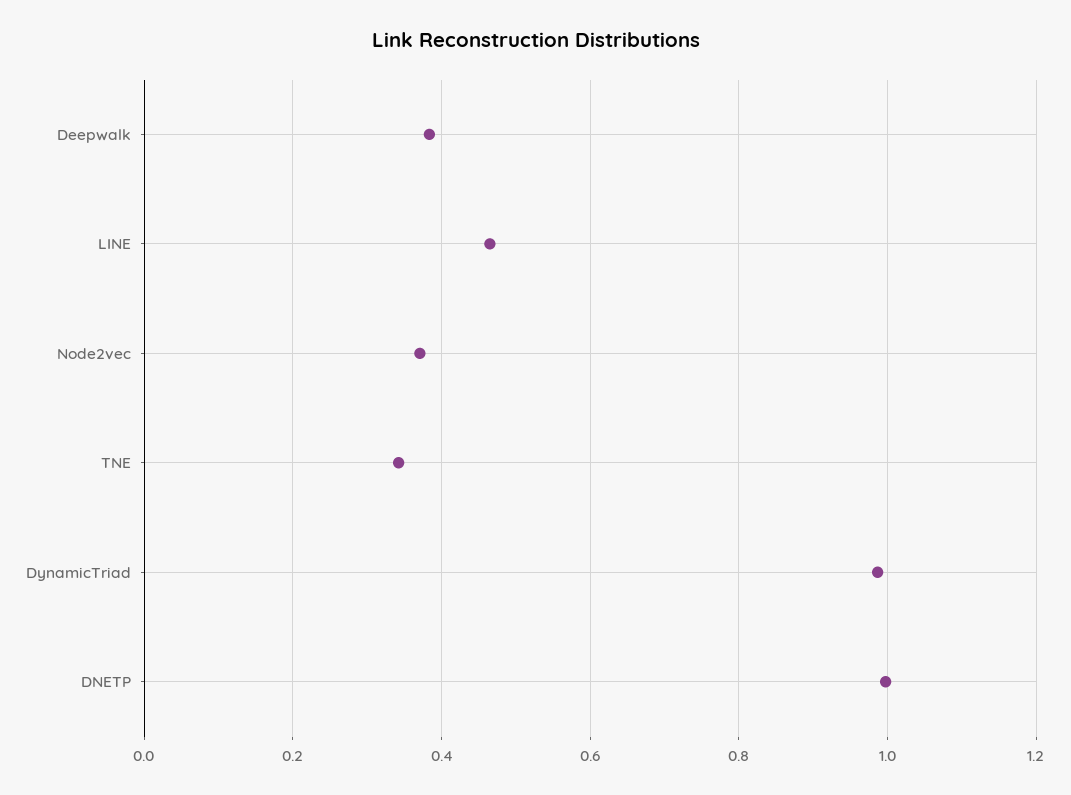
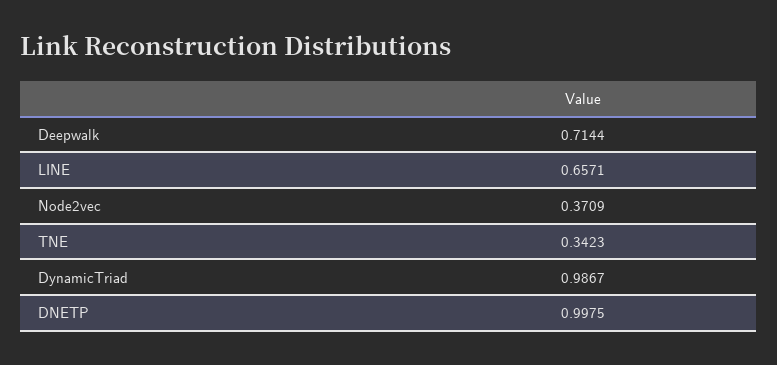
Deepwalk: 0.38 -> 0.7144
LINE: 0.46 -> 0.6571

